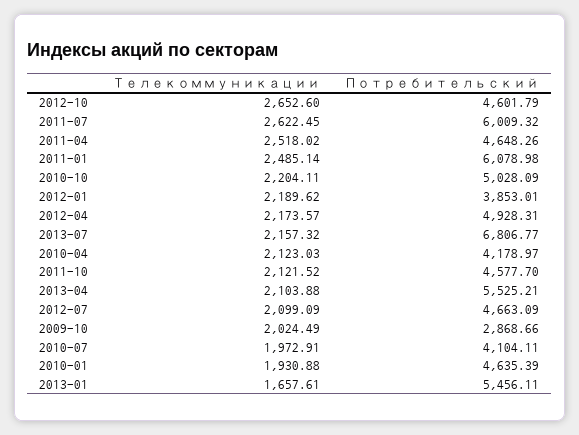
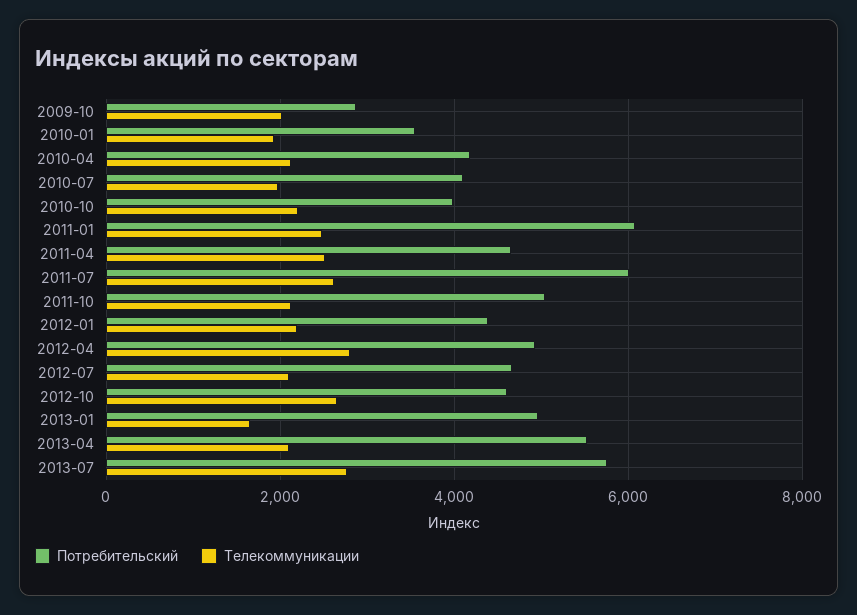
Потребительский, 2010-10: 5028.09 -> 4000
Потребительский, 2012-01: 3853.01 -> 4400
Телекоммуникации, 2012-04: 2173.57 -> 2800
Телекоммуникации, 2013-07: 2157.32 -> 2800
Потребительский, 2013-07: 6806.77 -> 5800
Потребительский, 2011-10: 4577.7 -> 5000
Потребительский, 2010-01: 4635.39 -> 3600
Потребительский, 2013-01: 5456.11 -> 5000

